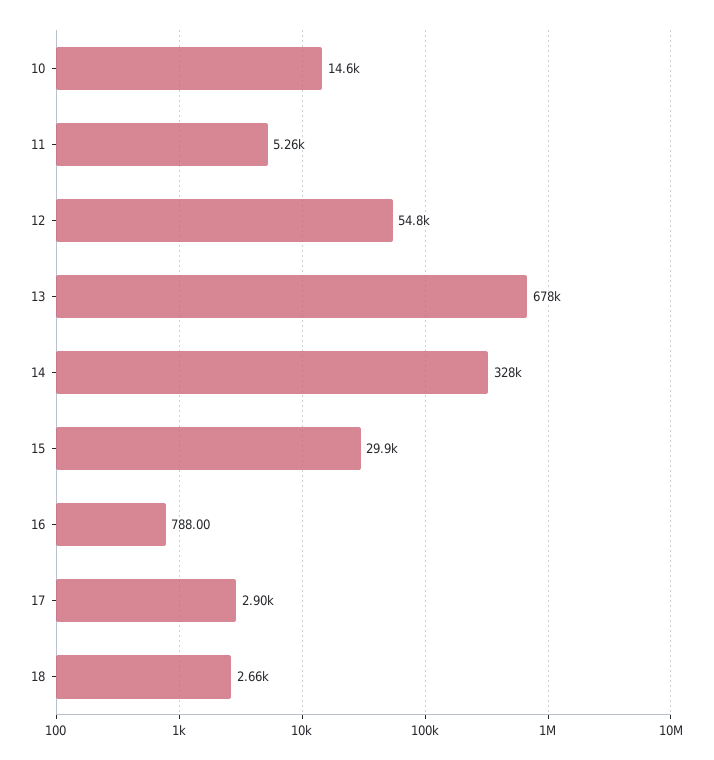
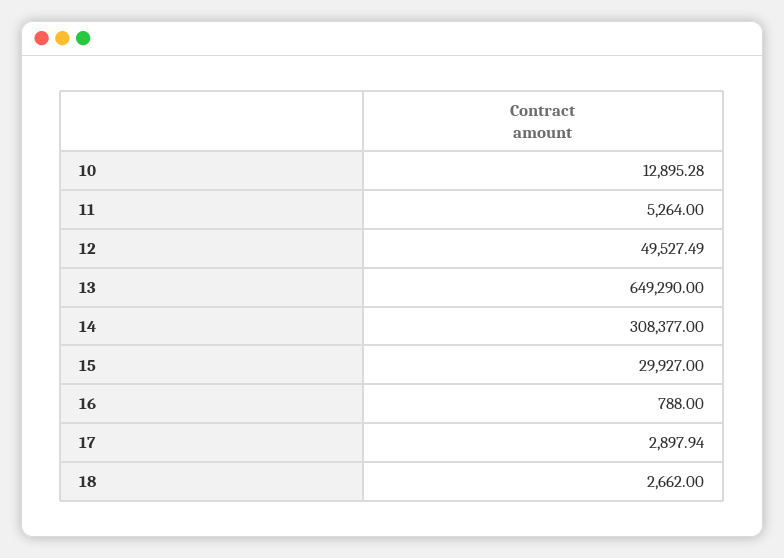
10: 14600 -> 12895.28
12: 54800 -> 49527.49
13: 678000 -> 649290
14: 328000 -> 308377

